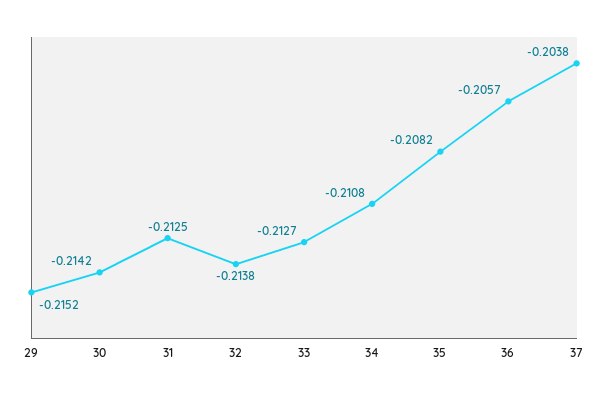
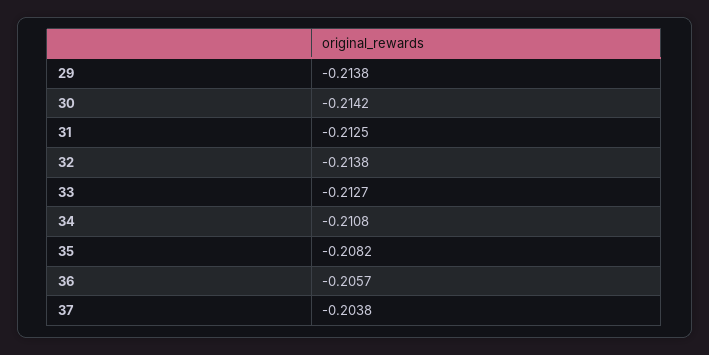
29: -0.2152 -> -0.2138

